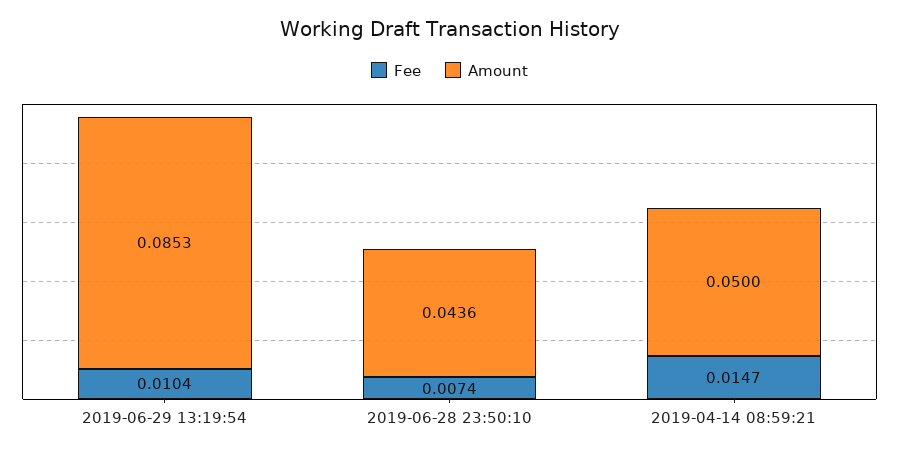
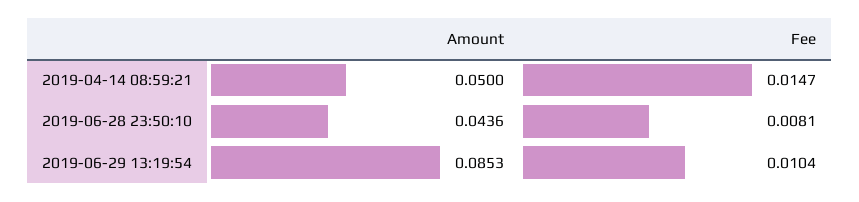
Fee, 2019-06-28 23:50:10: 0.0074 -> 0.0081

